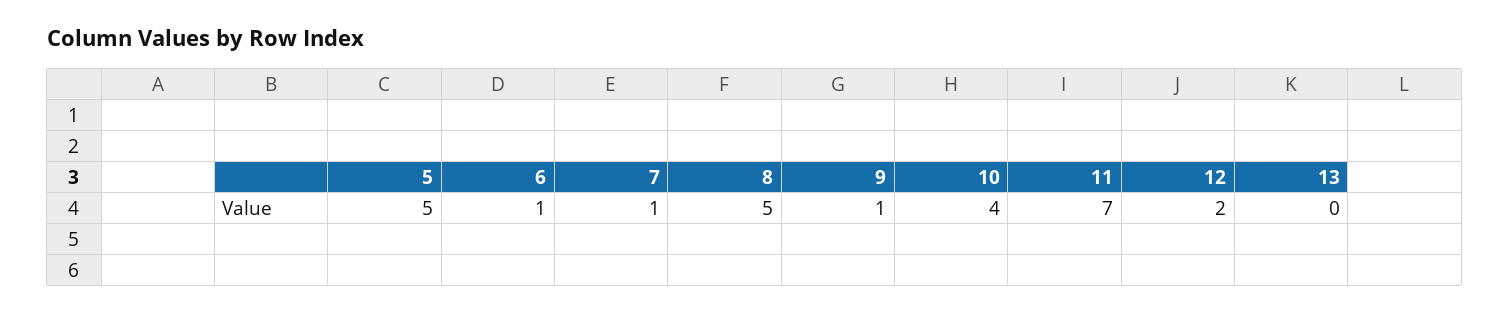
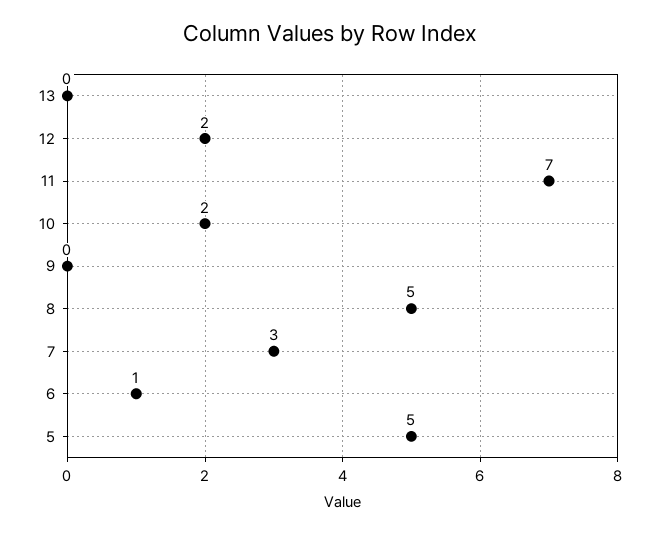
7: 1 -> 3
9: 1 -> 0
10: 4 -> 2

